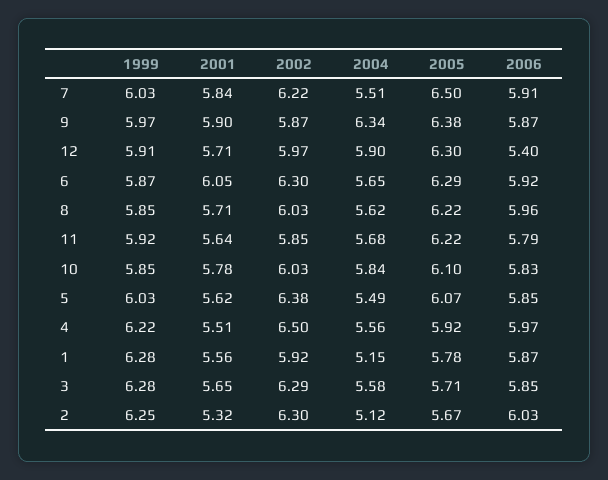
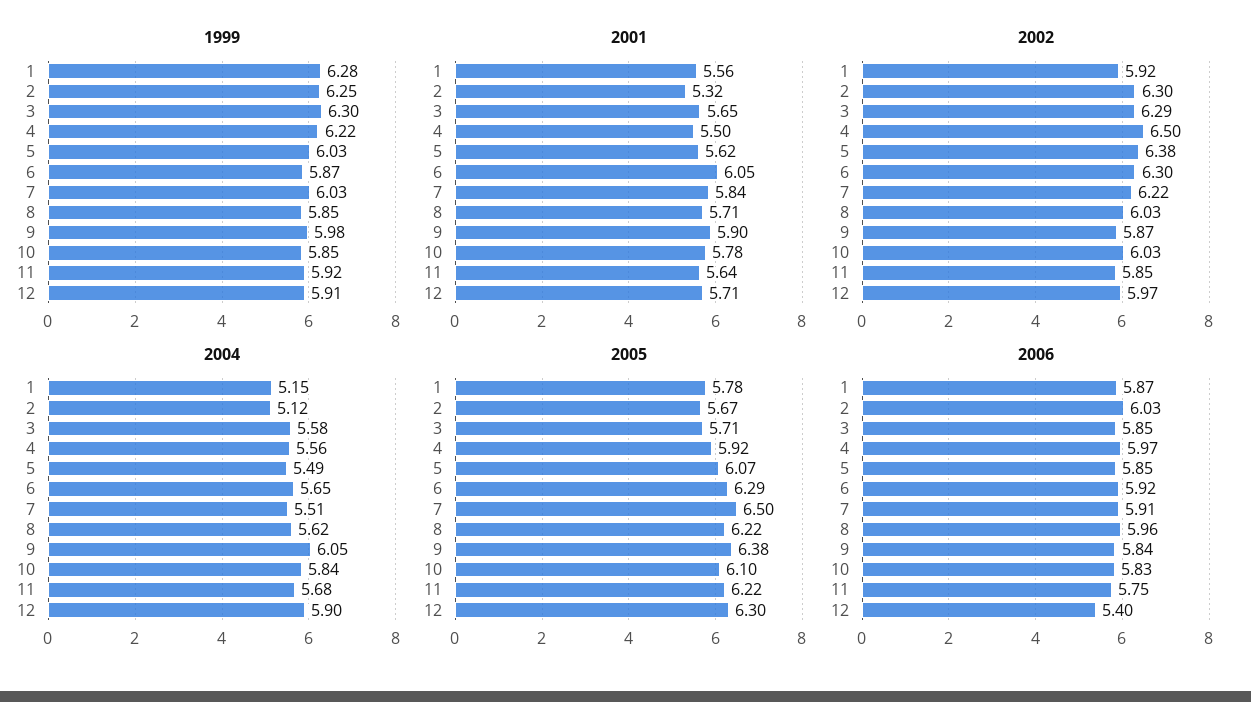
1999, 9: 5.97 -> 5.98
2004, 9: 6.34 -> 6.05
2006, 9: 5.87 -> 5.84
2006, 11: 5.79 -> 5.75
2001, 4: 5.51 -> 5.5
1999, 3: 6.28 -> 6.3

